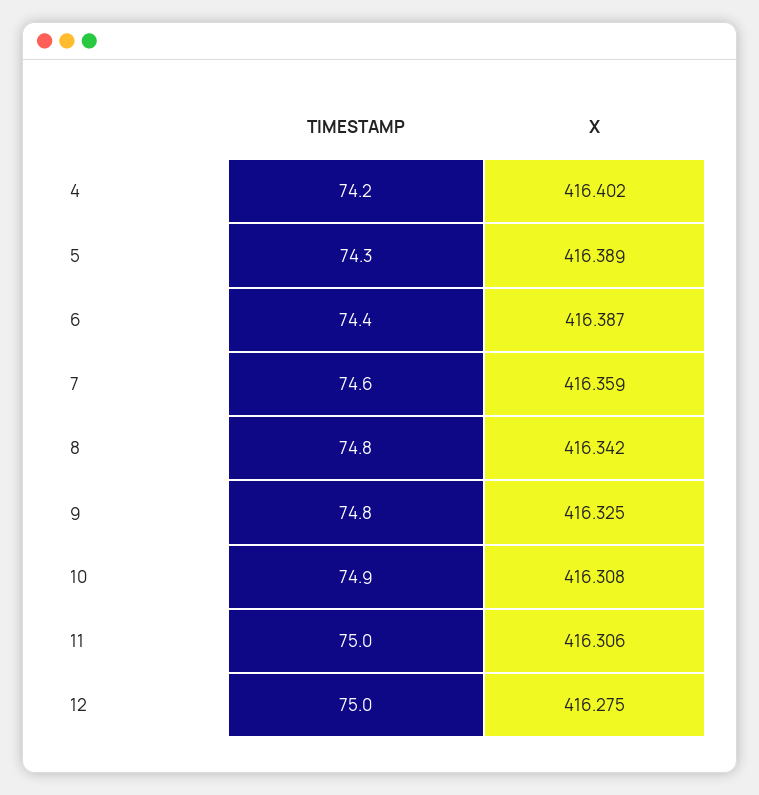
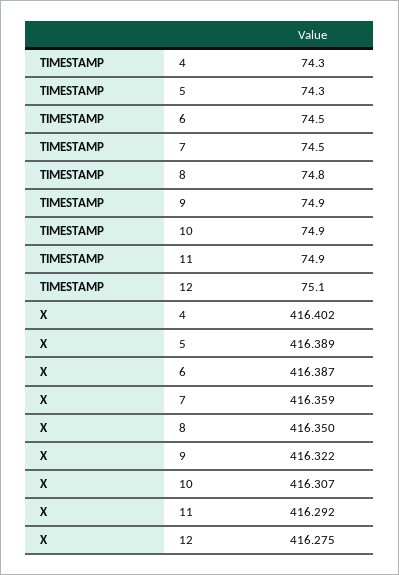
TIMESTAMP, 4: 74.2 -> 74.3
TIMESTAMP, 6: 74.4 -> 74.5
TIMESTAMP, 7: 74.6 -> 74.5
X, 8: 416.342 -> 416.35
TIMESTAMP, 9: 74.8 -> 74.9
X, 9: 416.325 -> 416.322
X, 10: 416.308 -> 416.307
TIMESTAMP, 11: 75 -> 74.9
X, 11: 416.306 -> 416.292
TIMESTAMP, 12: 75 -> 75.1

